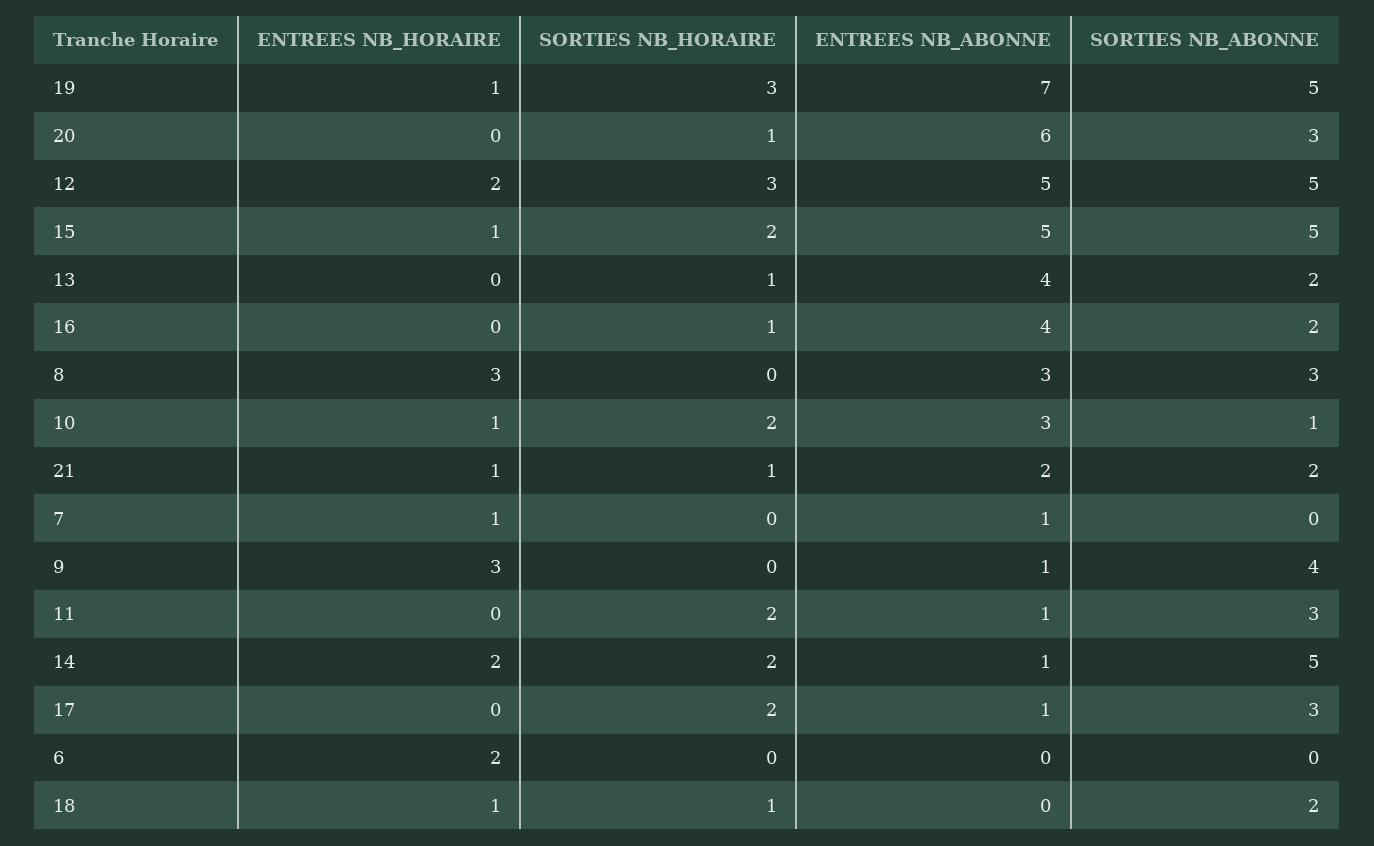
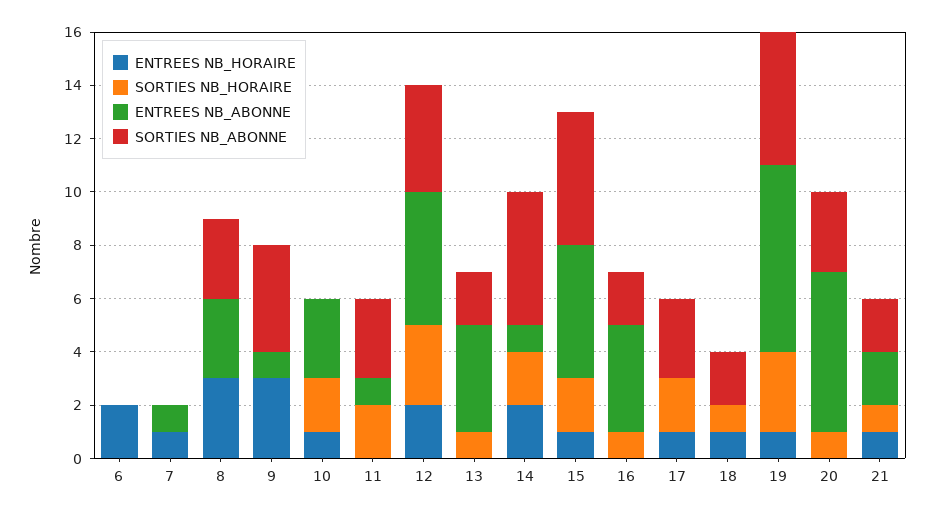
SORTIES NB_ABONNE, 12: 5 -> 4
SORTIES NB_ABONNE, 10: 1 -> 0
ENTREES NB_HORAIRE, 17: 0 -> 1
ENTREES NB_ABONNE, 17: 1 -> 0

